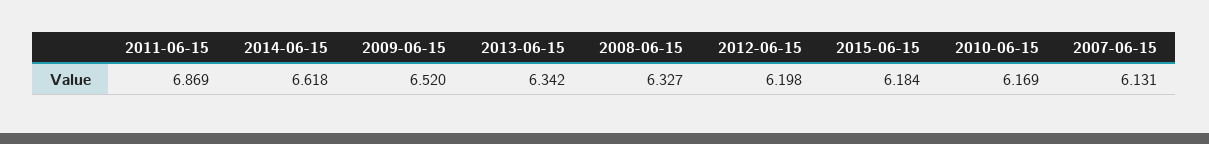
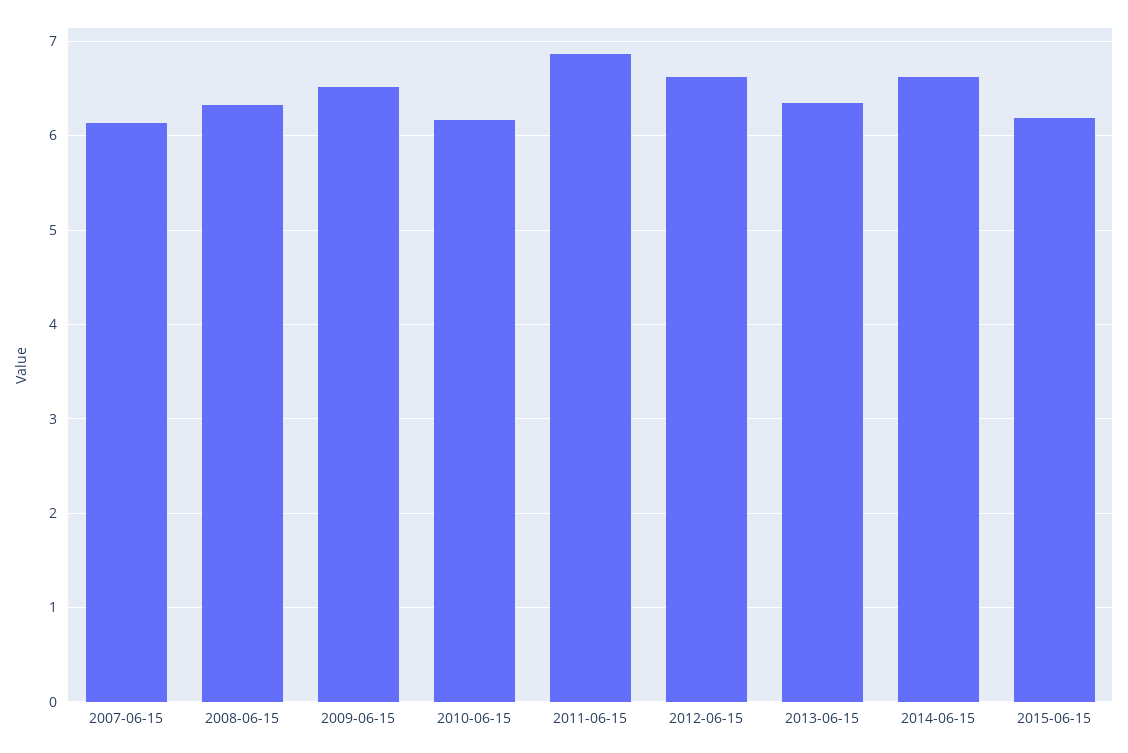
2012-06-15: 6.198 -> 6.6

